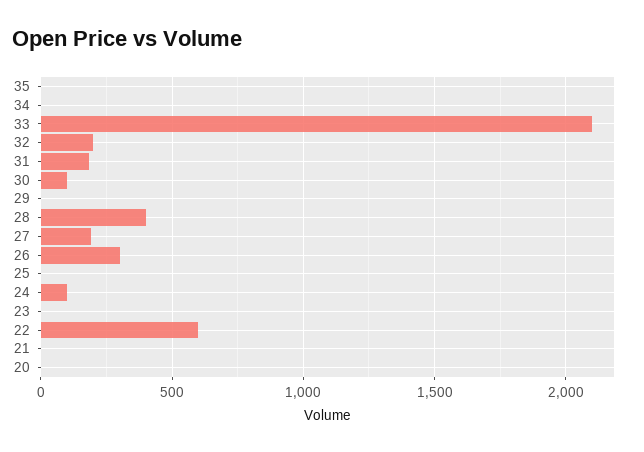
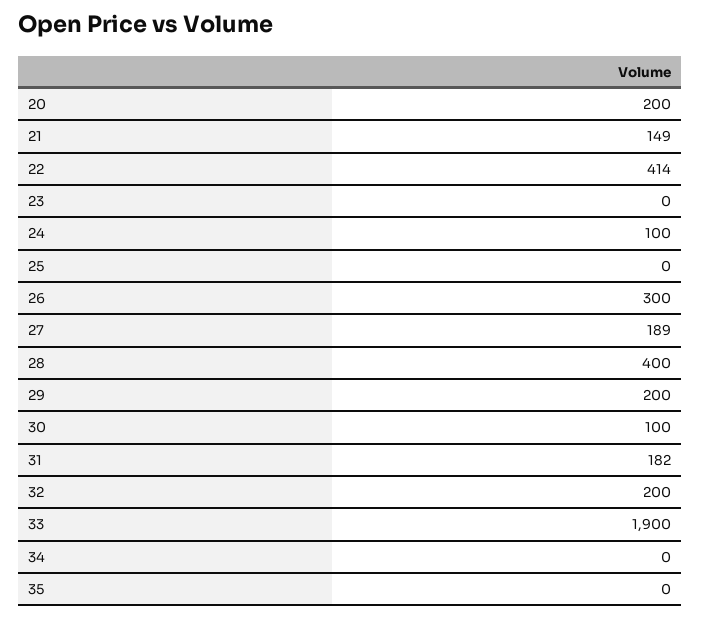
33: 2100 -> 1900
29: 0 -> 200
22: 600 -> 414
21: 0 -> 149
20: 0 -> 200

